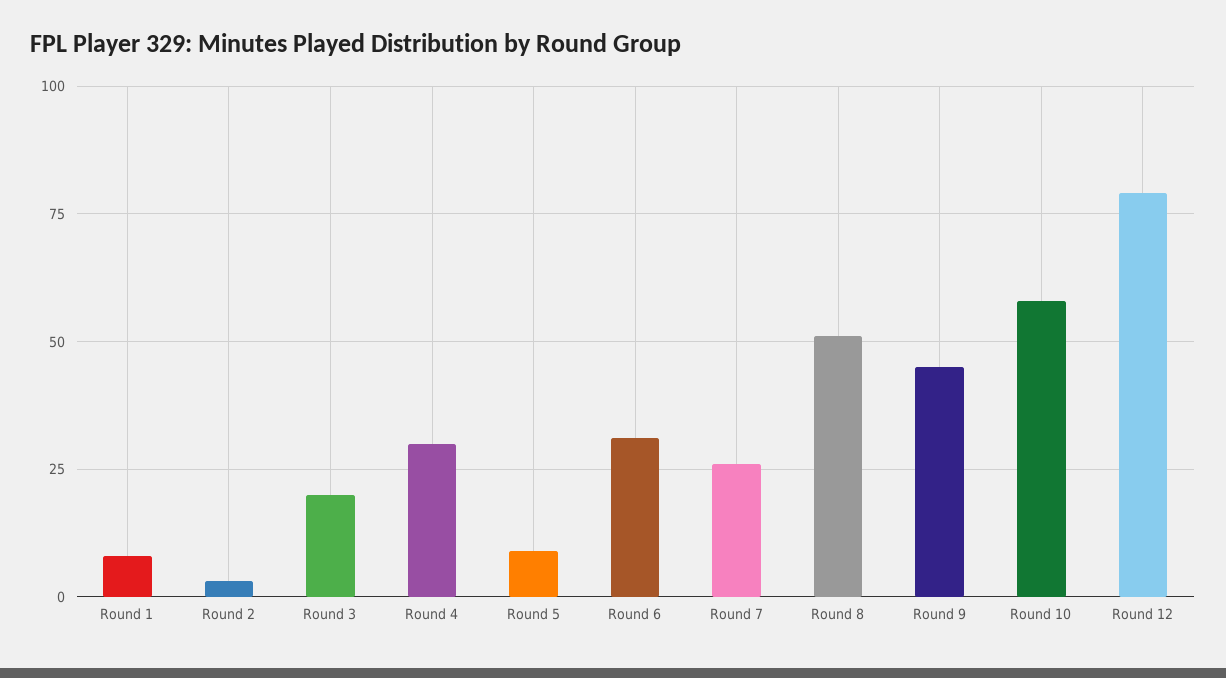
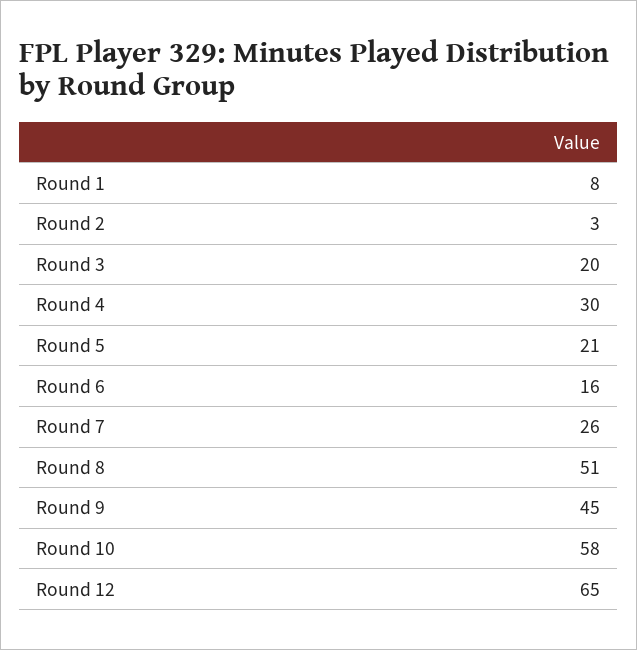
Round 5: 10 -> 21
Round 6: 30 -> 16
Round 12: 80 -> 65

